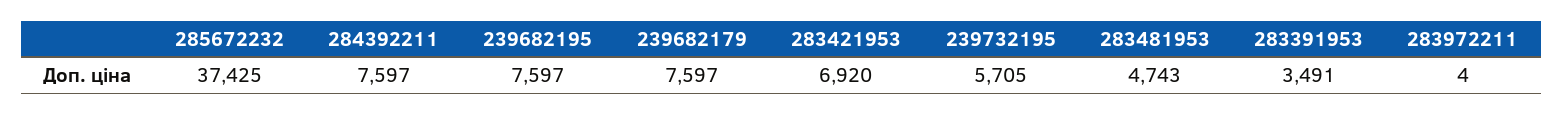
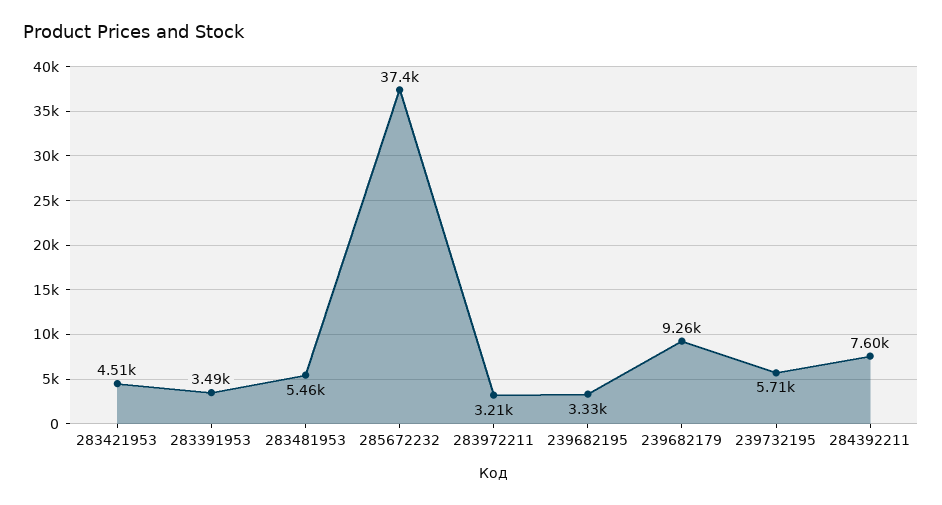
239682195: 7597 -> 3330
239682179: 7597 -> 9260
283421953: 6920 -> 4510
283481953: 4743 -> 5460
283972211: 4 -> 3210

